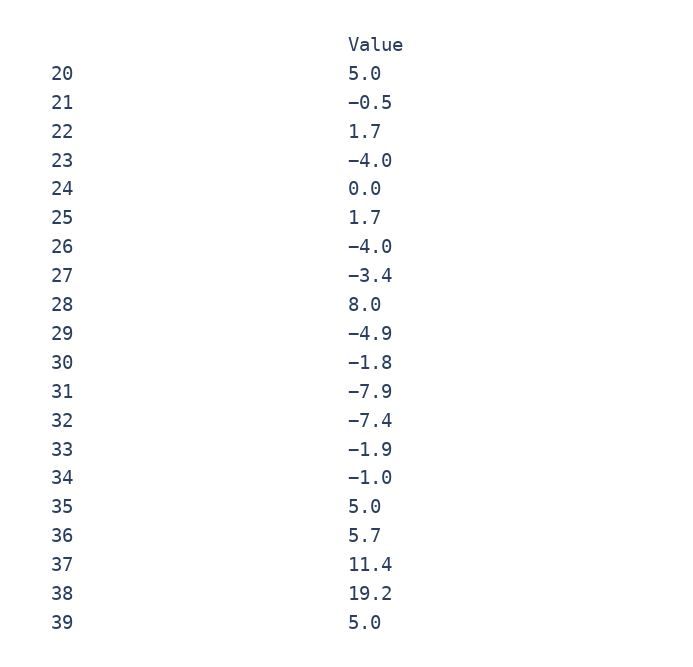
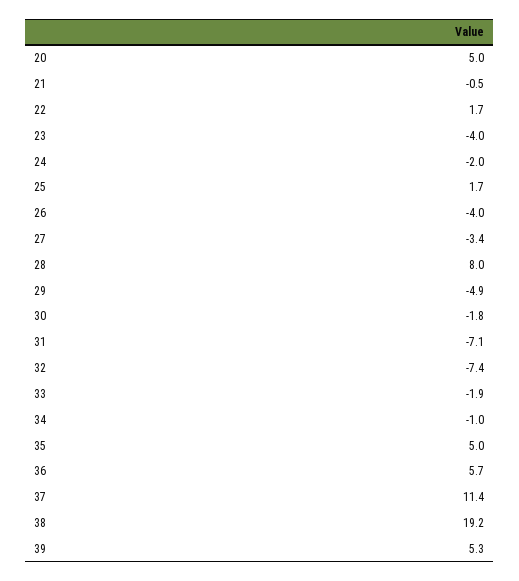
24: 0 -> -2
31: -7.9 -> -7.1
39: 5 -> 5.3

